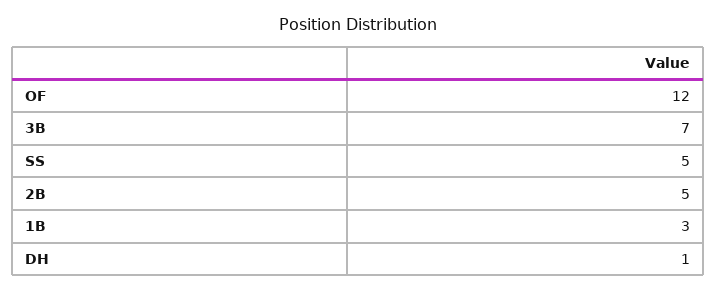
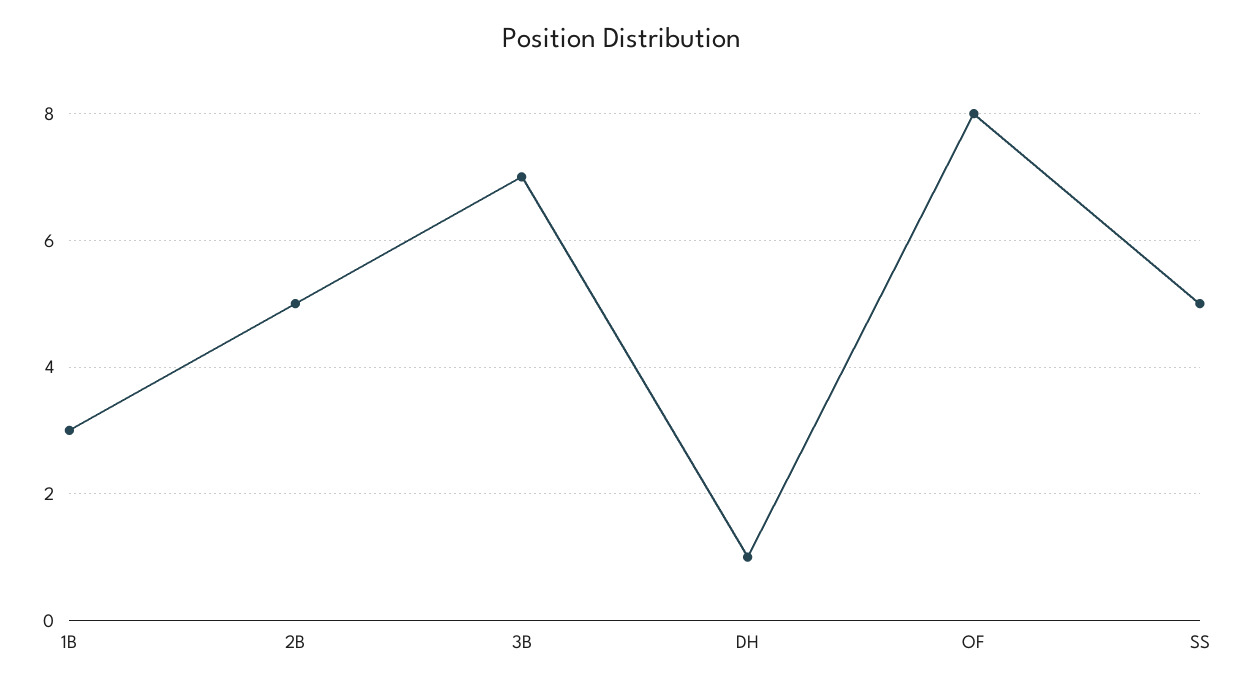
OF: 12 -> 8

